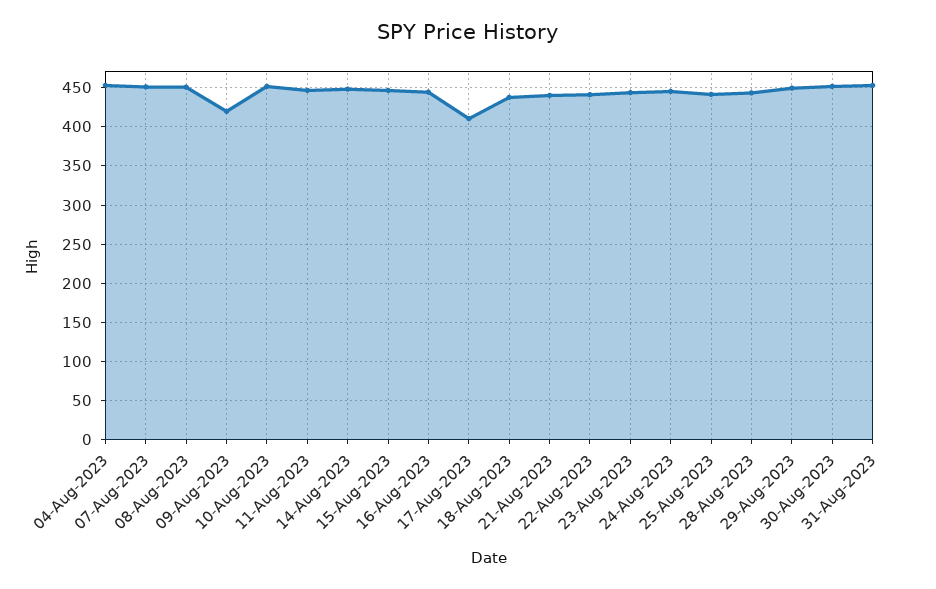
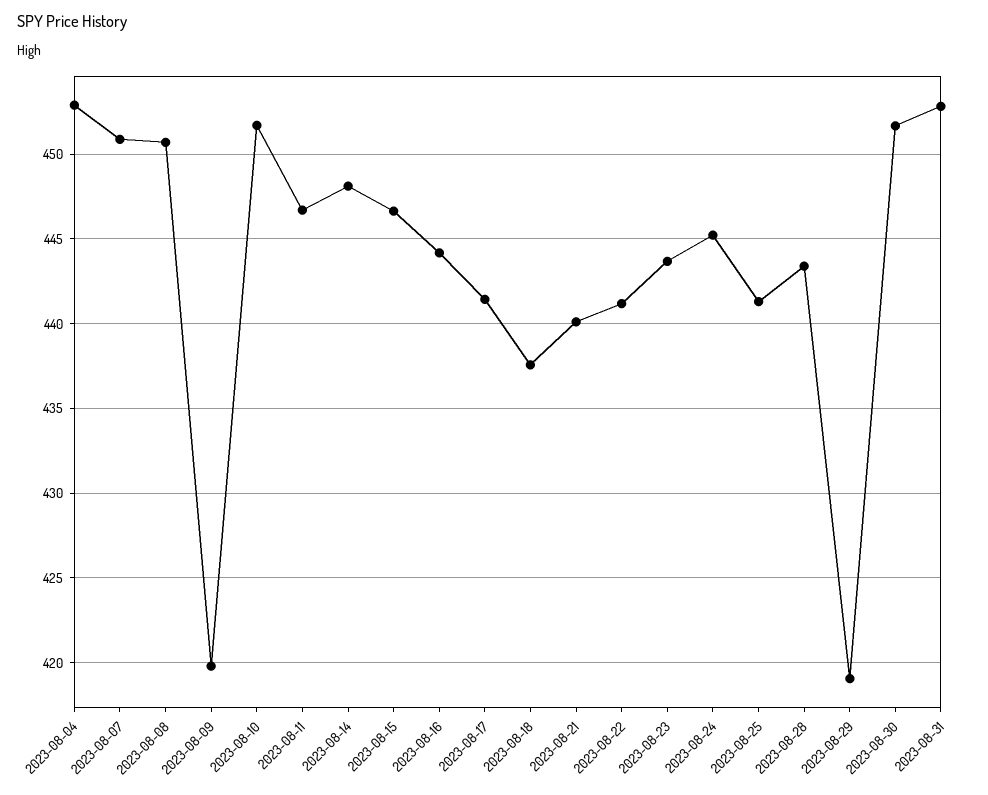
17-Aug-2023: 410 -> 441.5
29-Aug-2023: 450 -> 419

